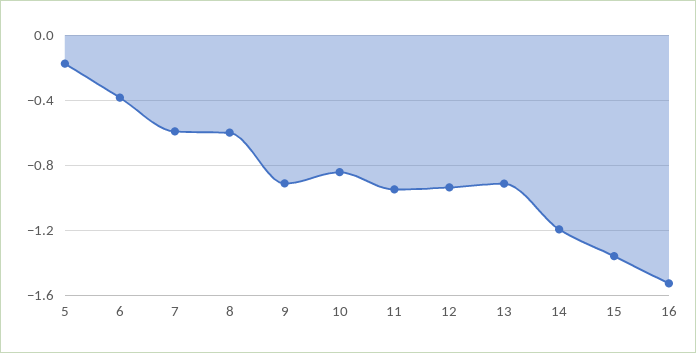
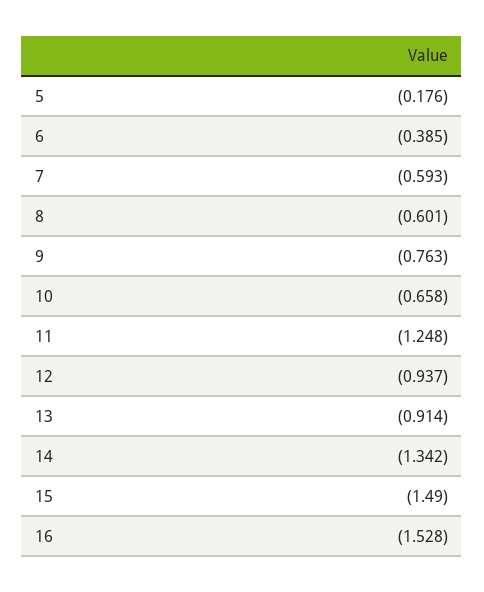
9: -0.9 -> -0.763
10: -0.85 -> -0.658
11: -0.95 -> -1.248
14: -1.2 -> -1.342
15: -1.35 -> -1.49

